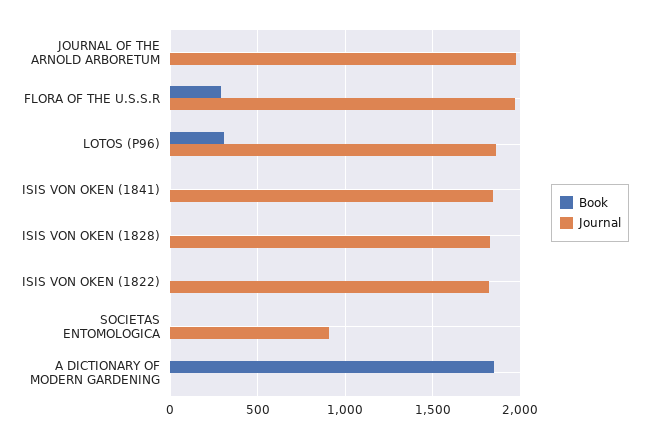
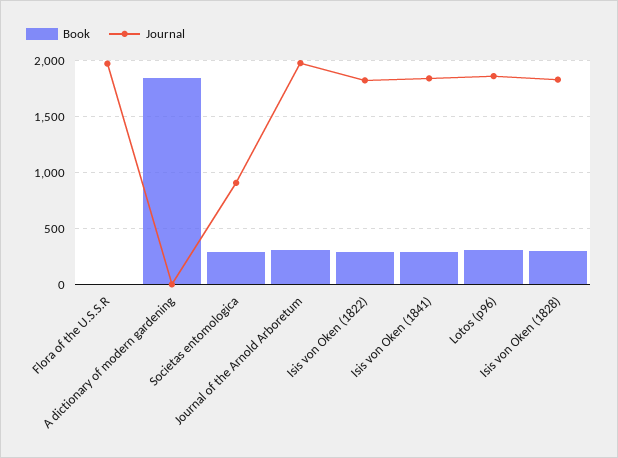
Book, JOURNAL OF THE ARNOLD ARBORETUM: 0 -> 300
Book, FLORA OF THE U.S.S.R: 300 -> 0
Book, ISIS VON OKEN (1841): 0 -> 300
Book, ISIS VON OKEN (1828): 0 -> 300
Book, ISIS VON OKEN (1822): 0 -> 300
Book, SOCIETAS ENTOMOLOGICA: 0 -> 300

